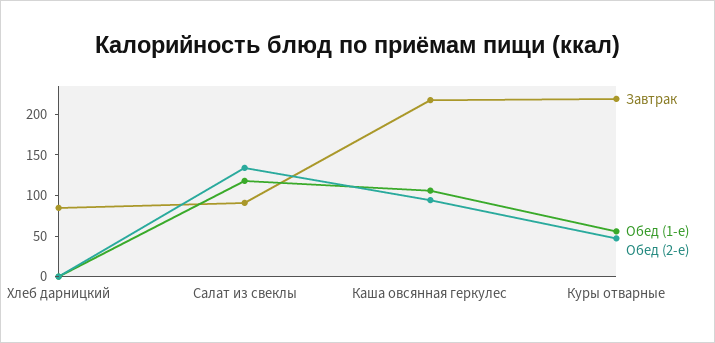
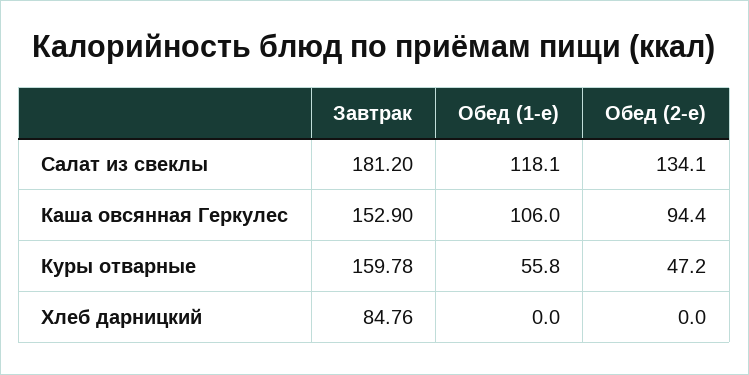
Завтрак, Салат из свеклы: 90 -> 181.2
Завтрак, Каша овсянная геркулес: 220 -> 152.9
Завтрак, Куры отварные: 220 -> 159.78

